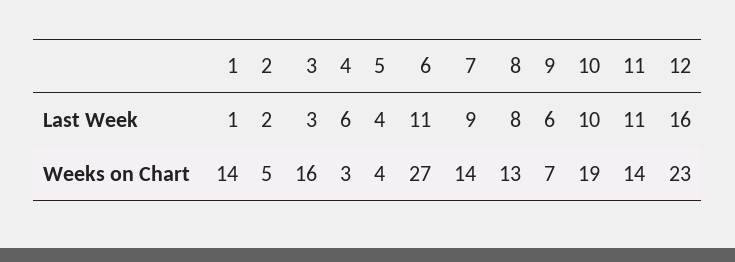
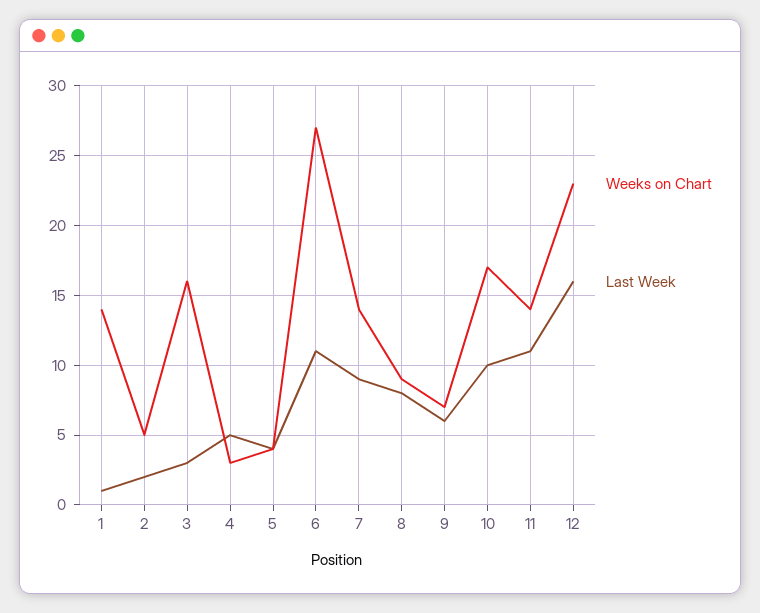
Last Week, 4: 6 -> 5
Weeks on Chart, 8: 13 -> 9
Weeks on Chart, 10: 19 -> 17

